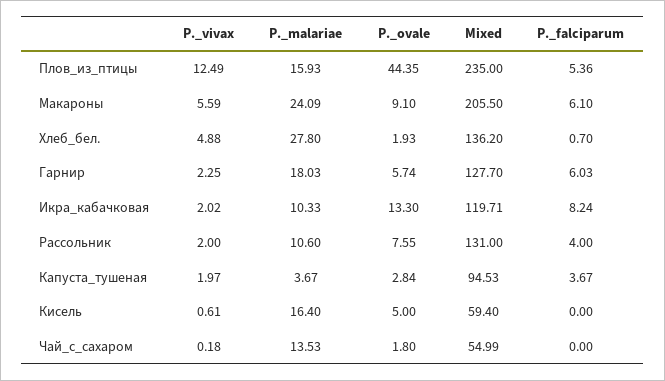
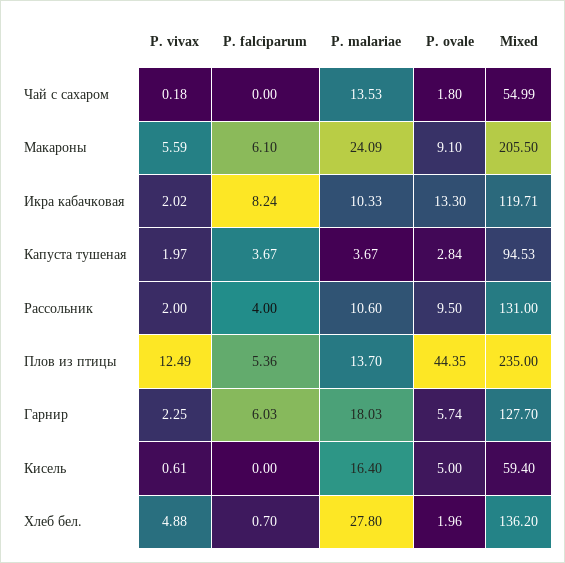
P._malariae, Плов_из_птицы: 15.93 -> 13.7
P._ovale, Хлеб_бел.: 1.93 -> 1.96
P._ovale, Рассольник: 7.55 -> 9.5

